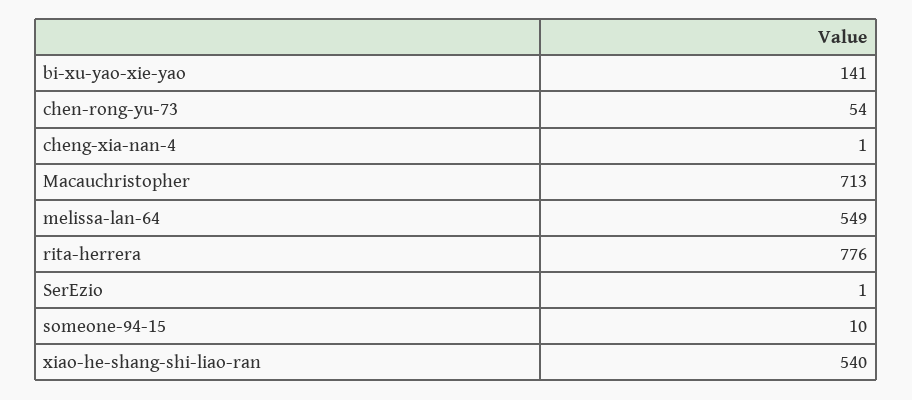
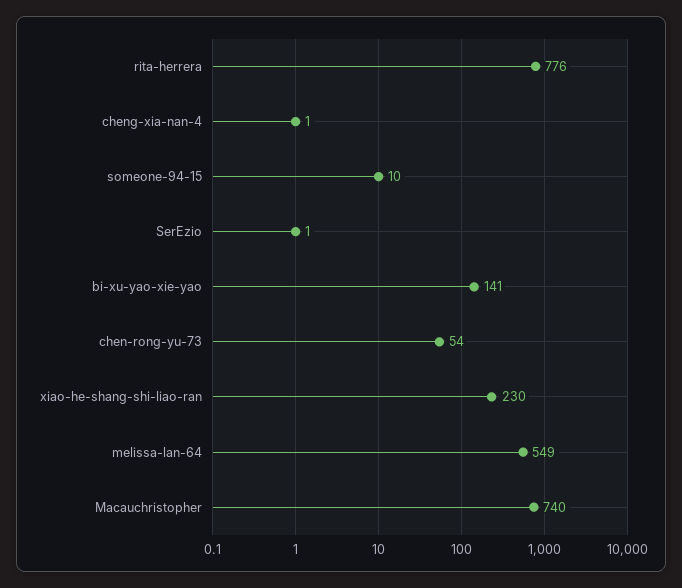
Macauchristopher: 713 -> 740
xiao-he-shang-shi-liao-ran: 540 -> 230

